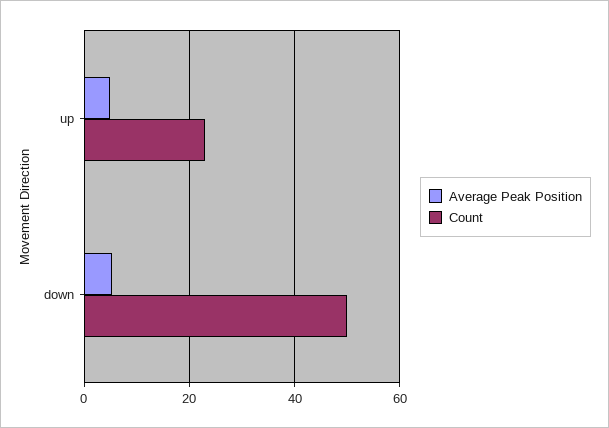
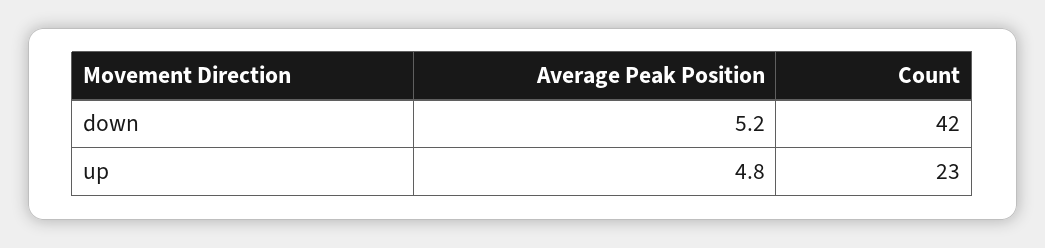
Count, down: 50 -> 42

